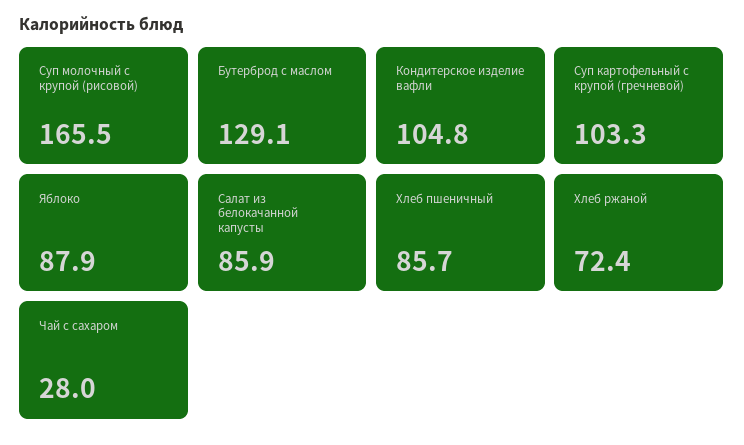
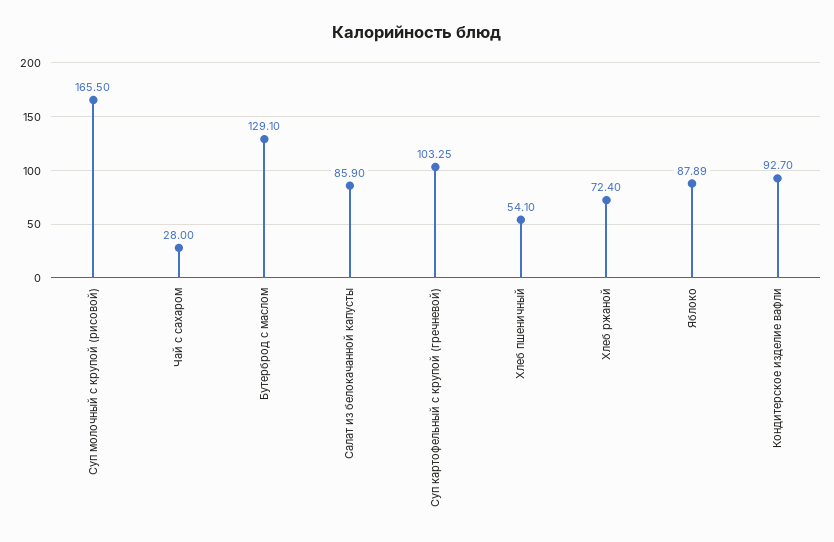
Кондитерское изделие вафли: 104.8 -> 92.7
Хлеб пшеничный: 85.7 -> 54.1

